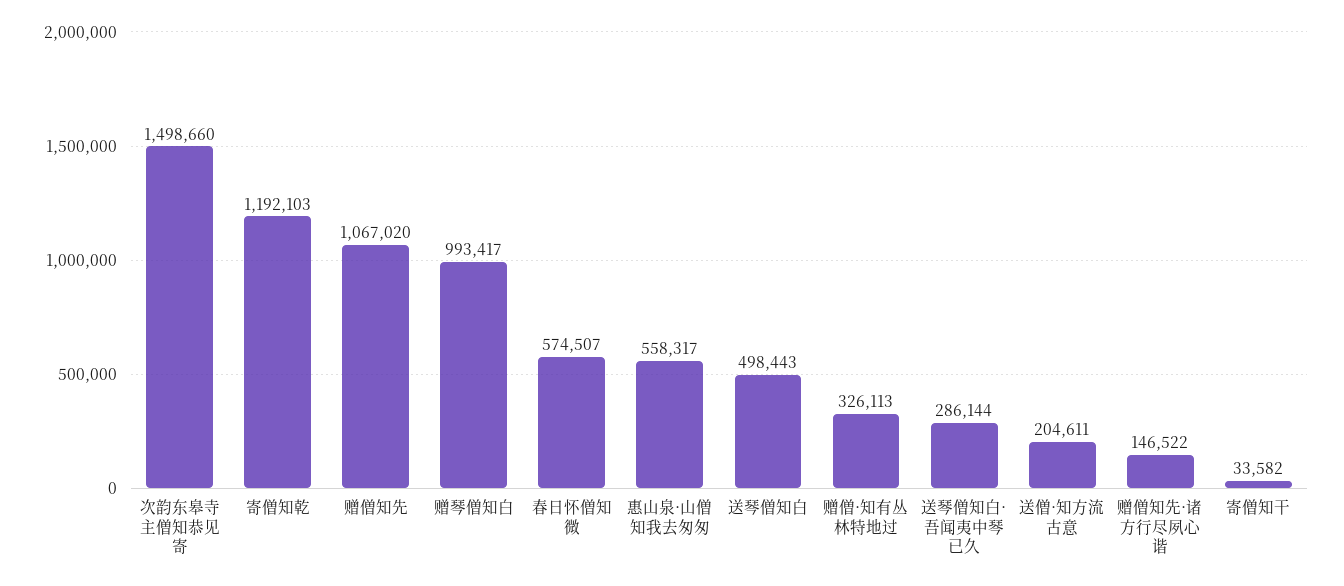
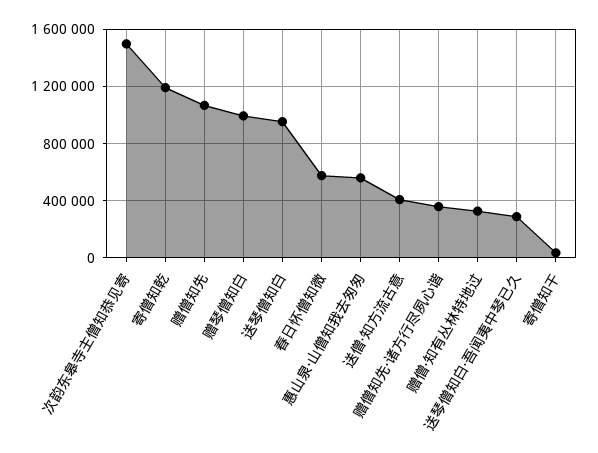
送琴僧知白: 498443 -> 950000
送僧·知方流古意: 204611 -> 400000
赠僧知先·诸方行尽夙心谐: 146522 -> 350000

